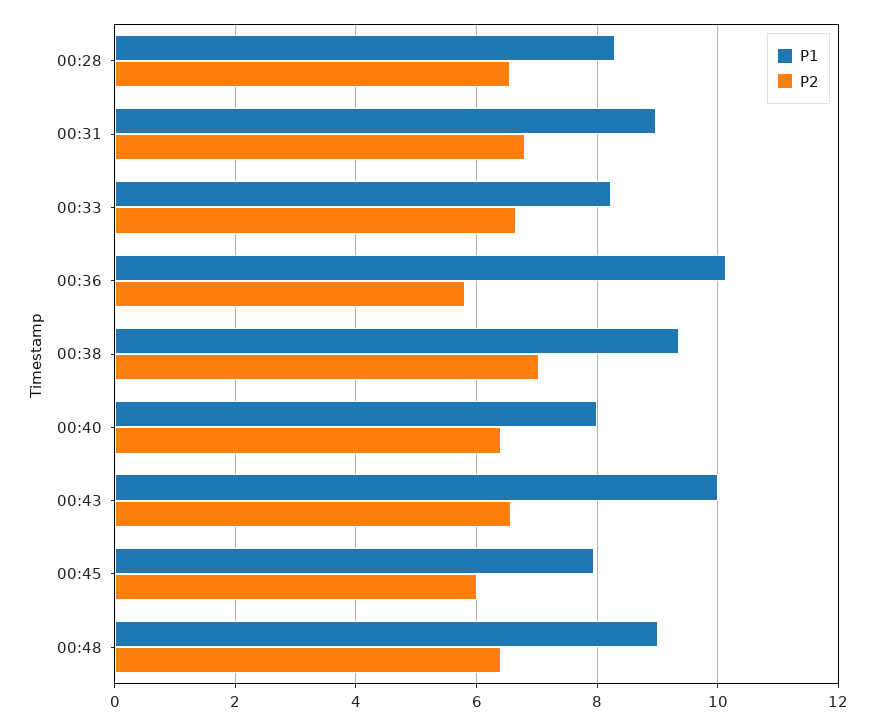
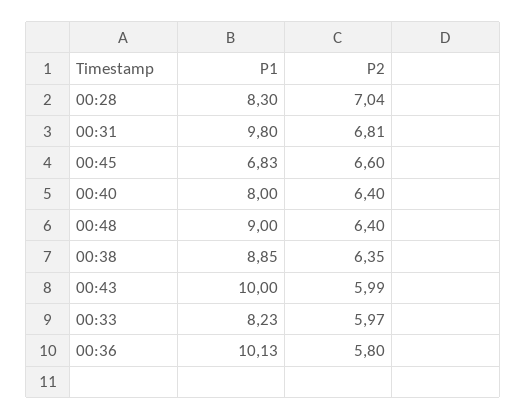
P2, 00:28: 6.6 -> 7.04
P1, 00:31: 9 -> 9.8
P2, 00:33: 6.6 -> 5.97
P1, 00:38: 9.4 -> 8.85
P2, 00:38: 7 -> 6.35
P2, 00:43: 6.6 -> 5.99
P1, 00:45: 8 -> 6.83
P2, 00:45: 6 -> 6.6

